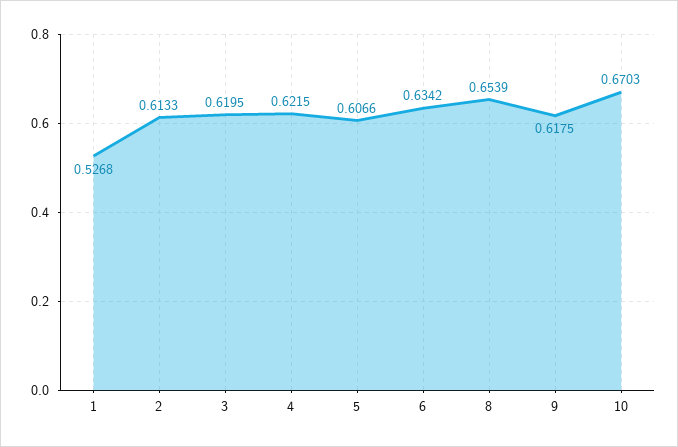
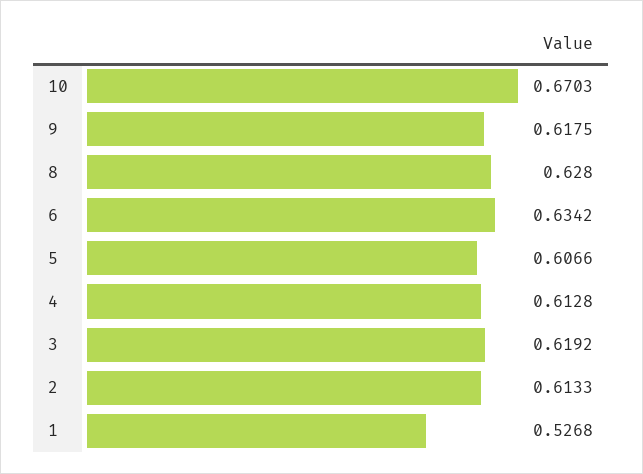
3: 0.6195 -> 0.6192
4: 0.6215 -> 0.6128
8: 0.6539 -> 0.628

